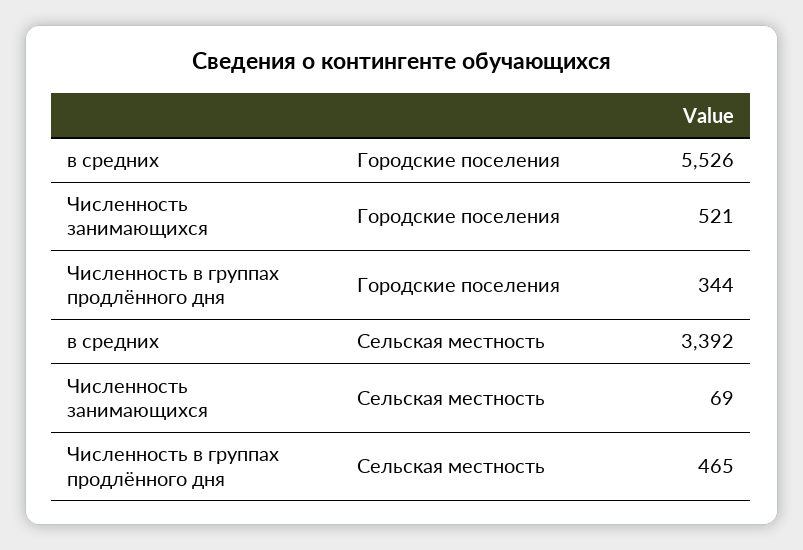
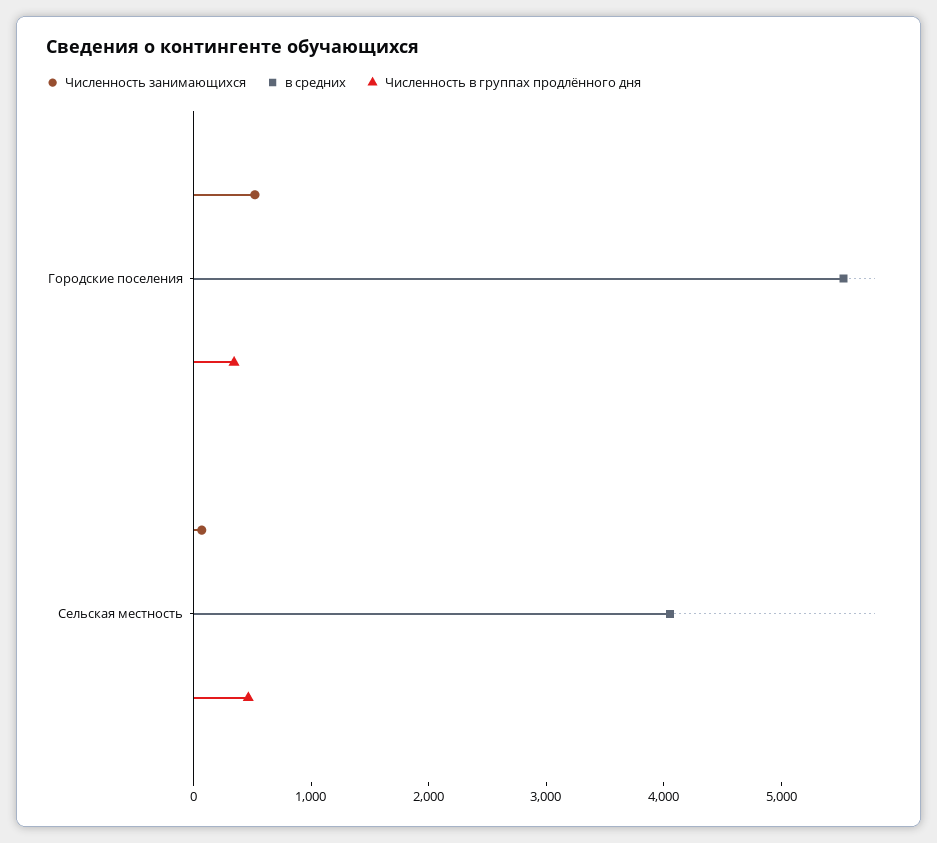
в средних, Сельская местность: 3392 -> 4000

